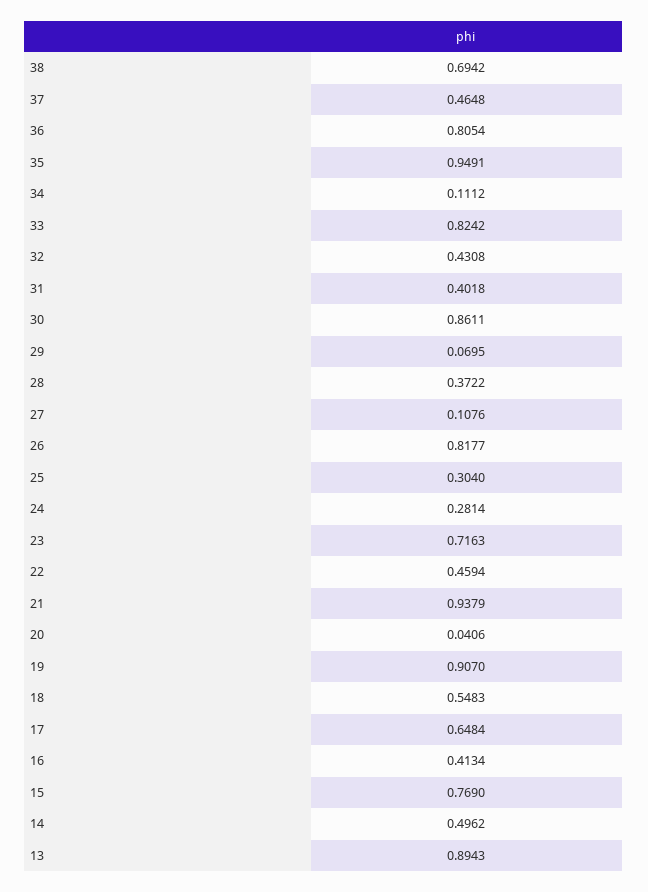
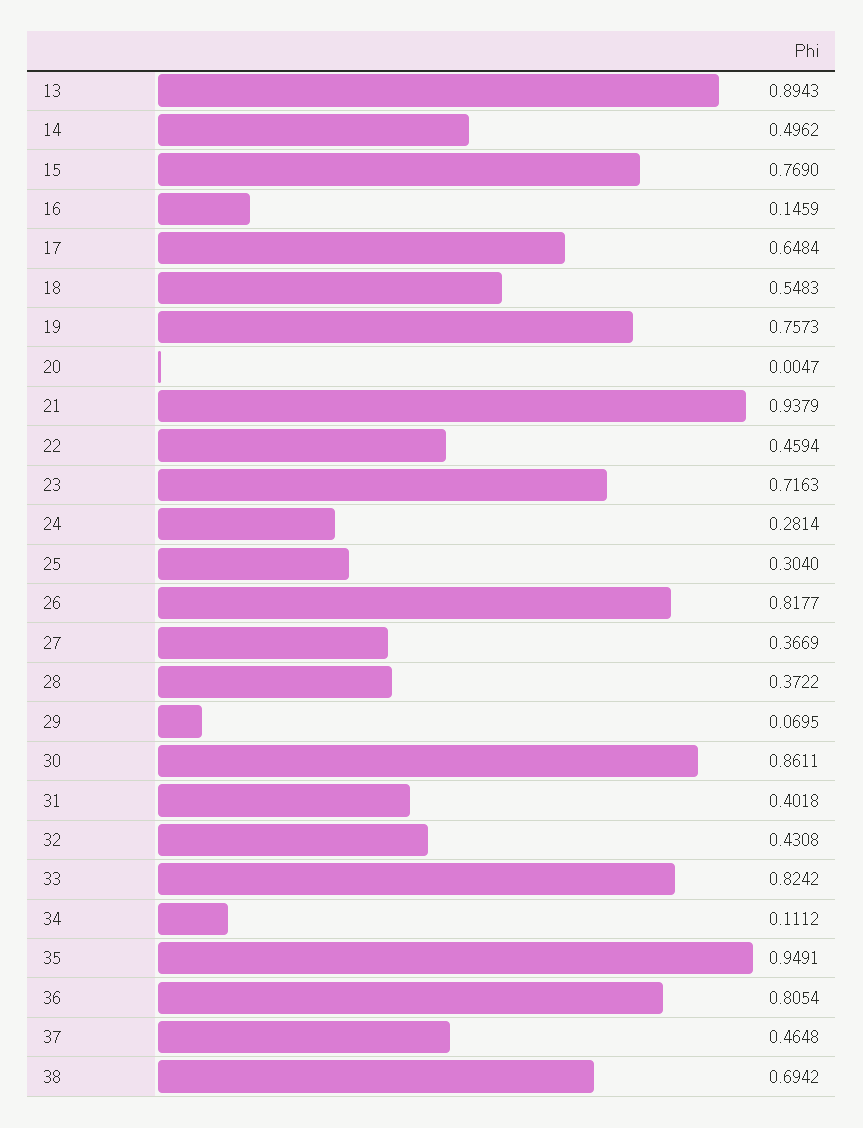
27: 0.1076 -> 0.3669
20: 0.0406 -> 0.0047
19: 0.907 -> 0.7573
16: 0.4134 -> 0.1459

